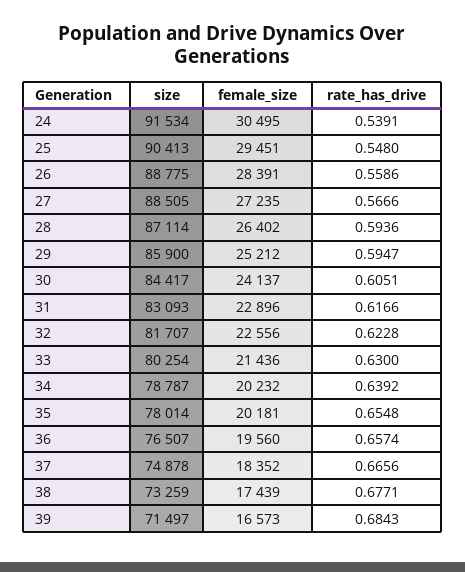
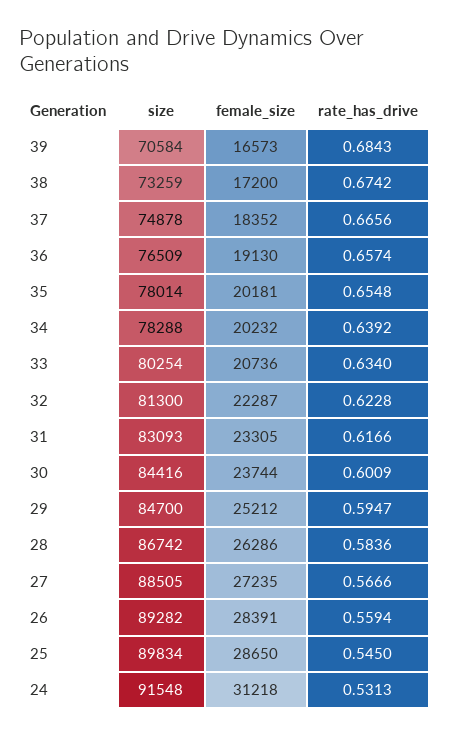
size, 24: 91534 -> 91548
female_size, 24: 30495 -> 31218
rate_has_drive, 24: 0.5391 -> 0.5313
size, 25: 90413 -> 89834
female_size, 25: 29451 -> 28650
rate_has_drive, 25: 0.548 -> 0.545
size, 26: 88775 -> 89282
rate_has_drive, 26: 0.5586 -> 0.5594
size, 28: 87114 -> 86742
female_size, 28: 26402 -> 26286
rate_has_drive, 28: 0.5936 -> 0.5836
size, 29: 85900 -> 84700
size, 30: 84417 -> 84416
female_size, 30: 24137 -> 23744
rate_has_drive, 30: 0.6051 -> 0.6009
female_size, 31: 22896 -> 23305
size, 32: 81707 -> 81300
female_size, 32: 22556 -> 22287
female_size, 33: 21436 -> 20736
rate_has_drive, 33: 0.63 -> 0.634
size, 34: 78787 -> 78288
size, 36: 76507 -> 76509
female_size, 36: 19560 -> 19130
female_size, 38: 17439 -> 17200
rate_has_drive, 38: 0.6771 -> 0.6742
size, 39: 71497 -> 70584

